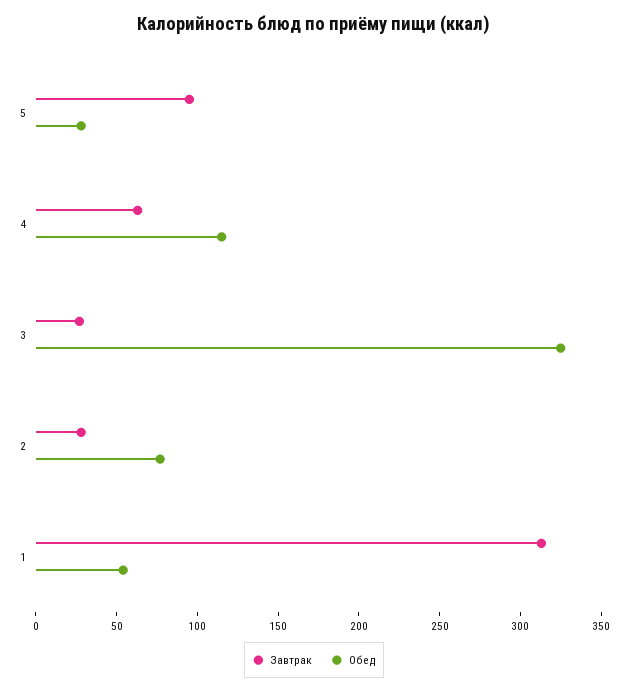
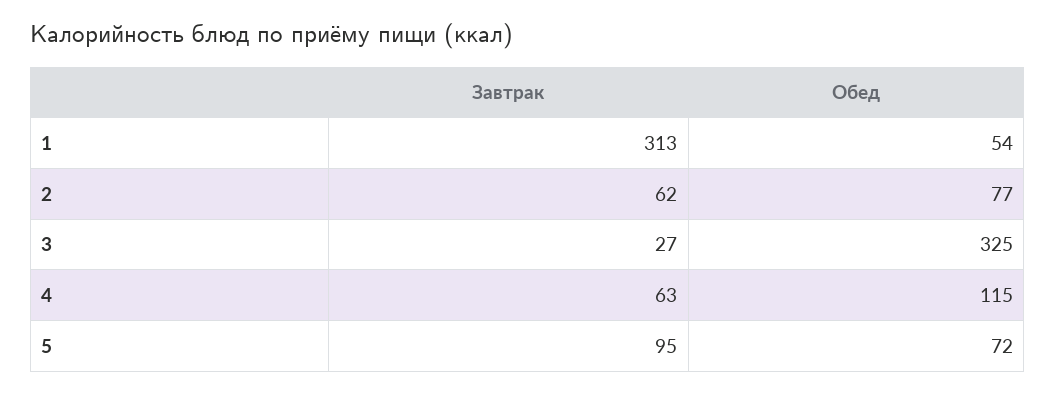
Обед, 5: 30 -> 72
Завтрак, 2: 30 -> 62

